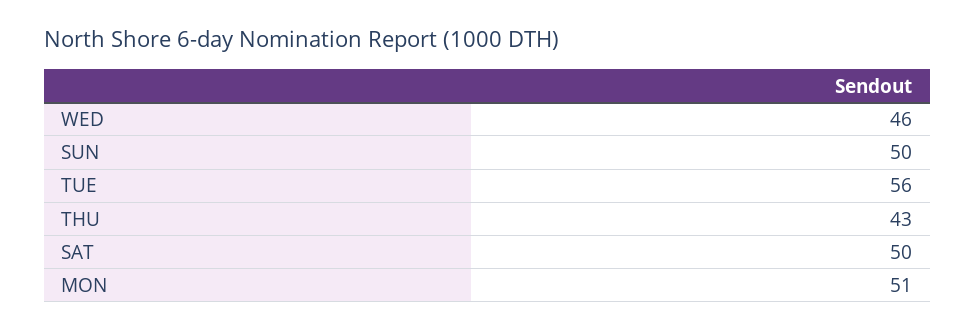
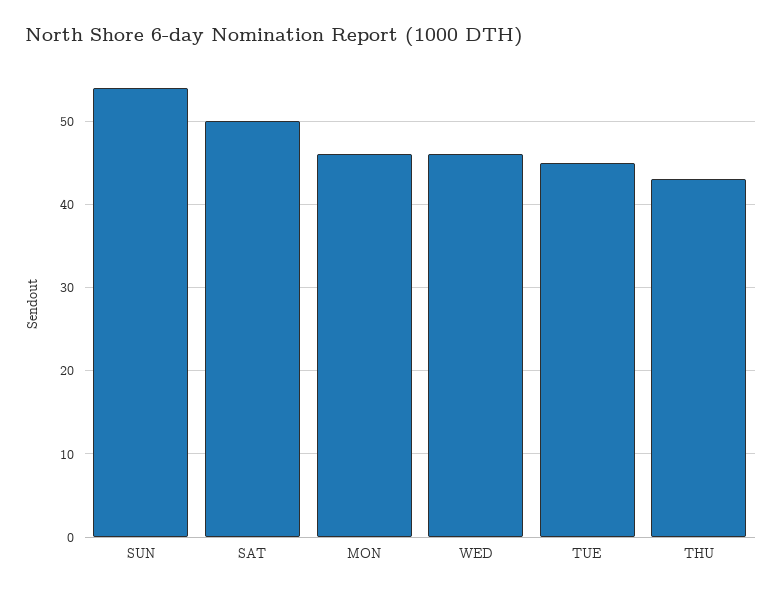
SUN: 50 -> 54
TUE: 56 -> 45
MON: 51 -> 46

